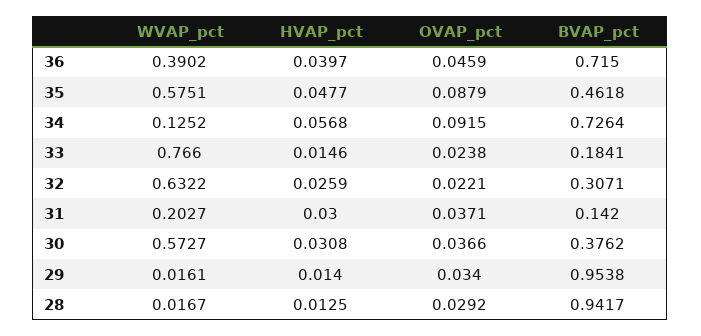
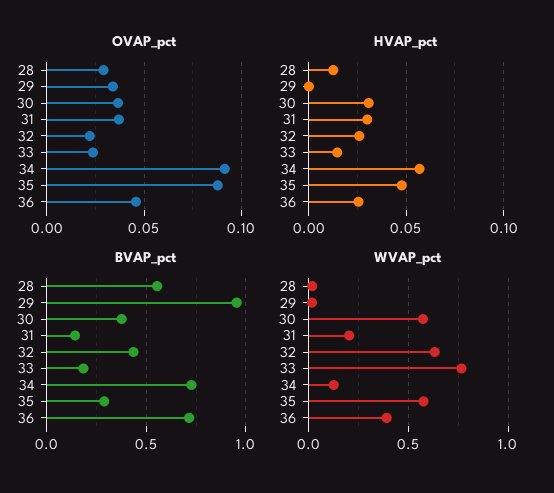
HVAP_pct, 36: 0.0397 -> 0.025
BVAP_pct, 35: 0.4618 -> 0.3
BVAP_pct, 32: 0.3071 -> 0.45
HVAP_pct, 29: 0.014 -> 0
BVAP_pct, 28: 0.9417 -> 0.55

